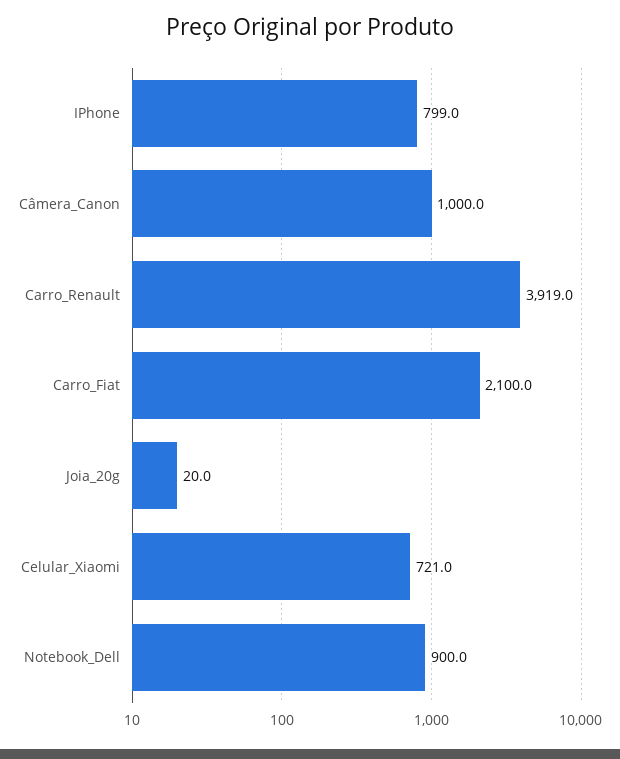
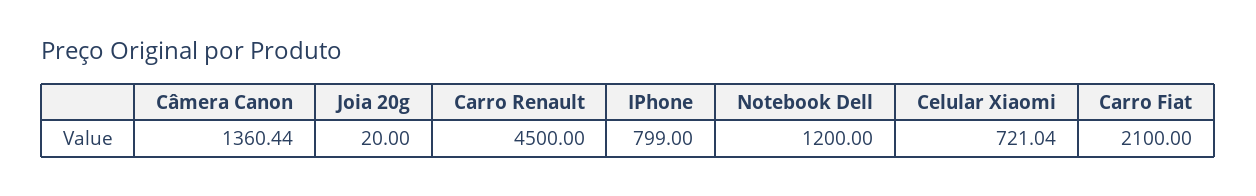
Câmera_Canon: 1000 -> 1360.44
Carro_Renault: 3919 -> 4500
Notebook_Dell: 900 -> 1200

